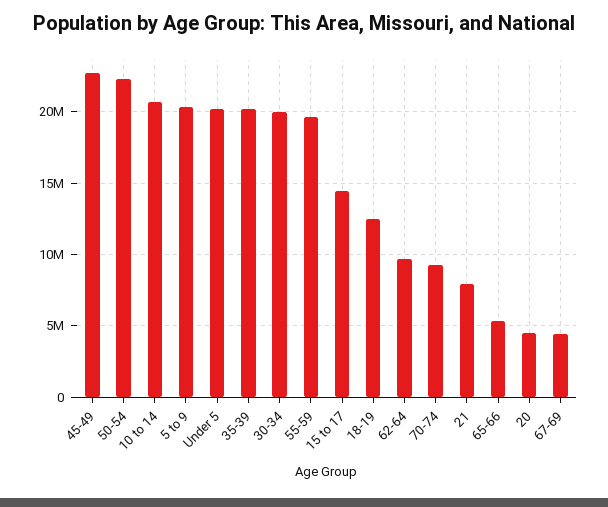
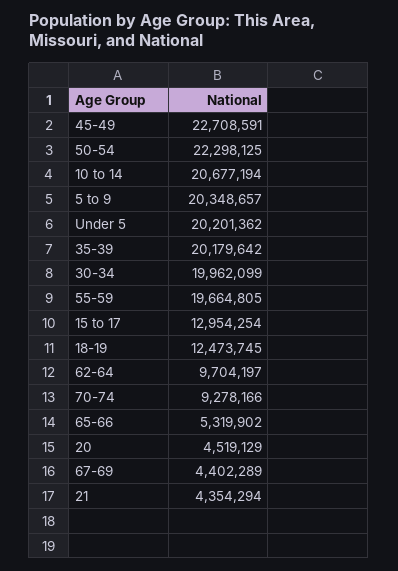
15 to 17: 14500000 -> 12954254
21: 8000000 -> 4354294

